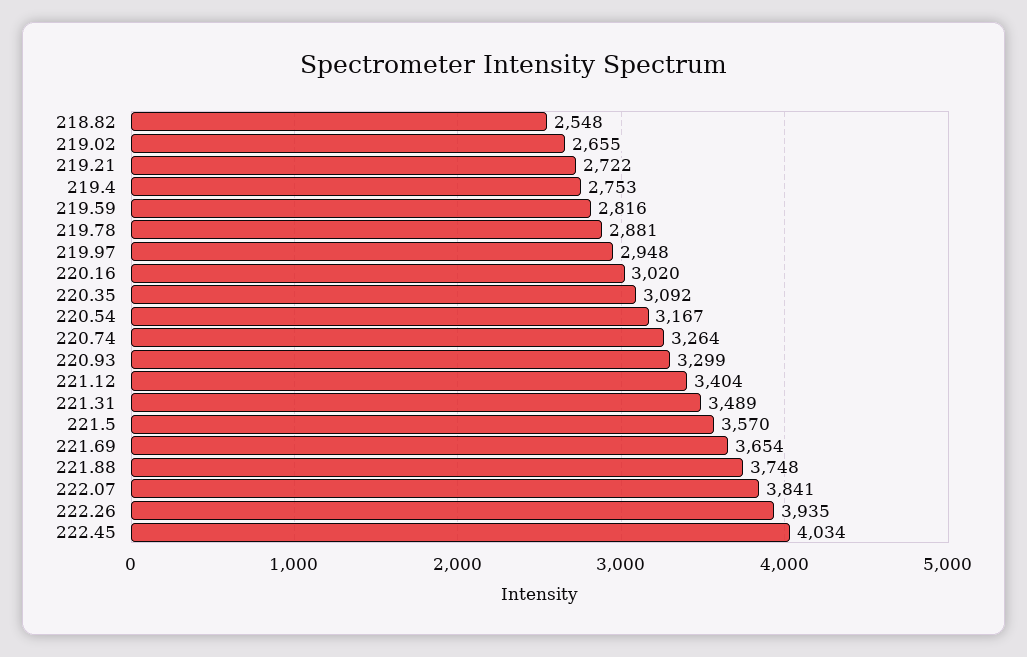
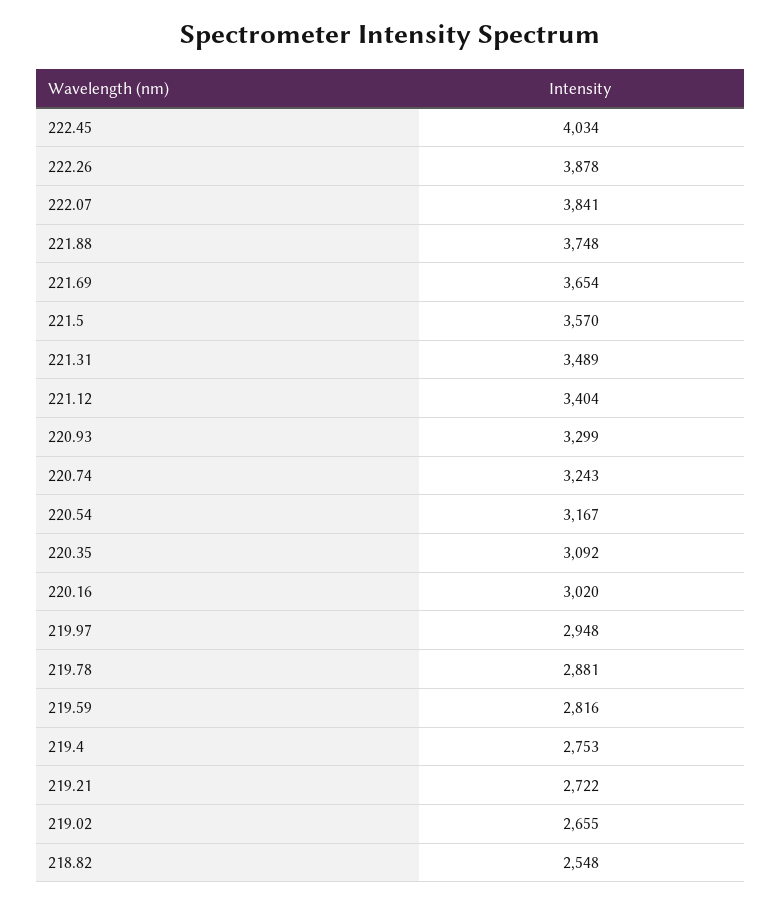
220.74: 3264 -> 3243
222.26: 3935 -> 3878

